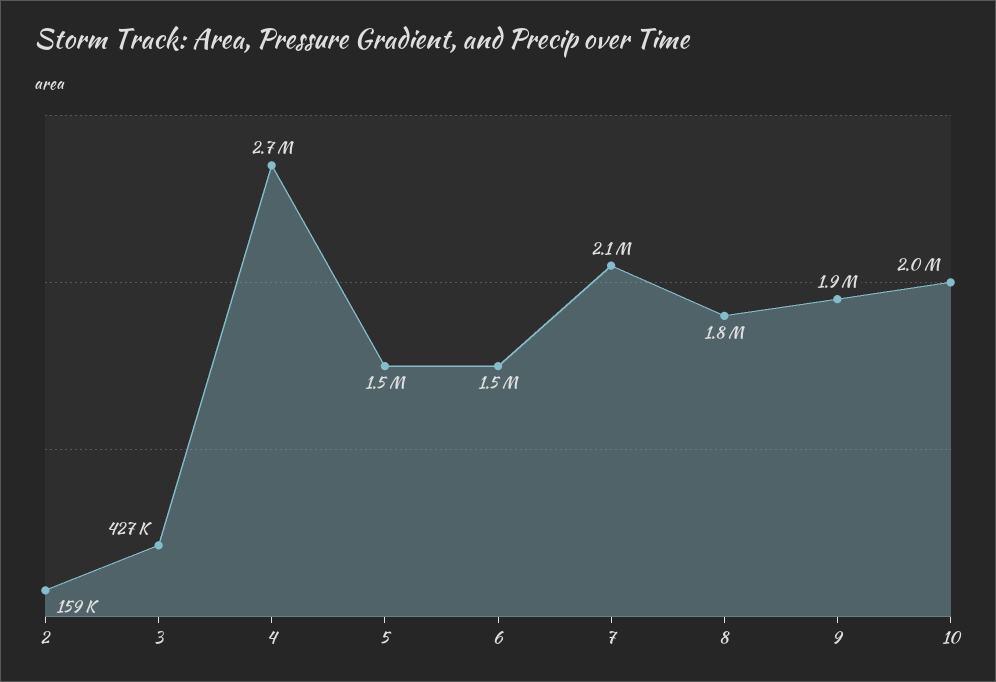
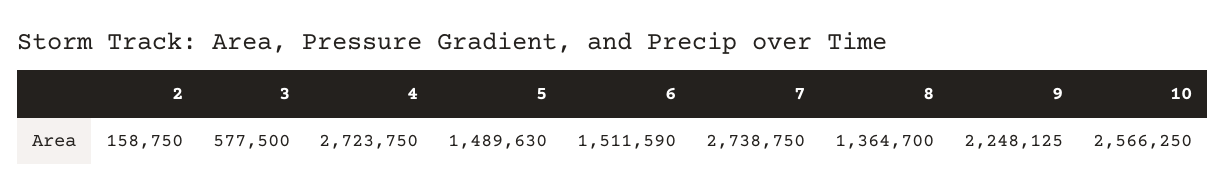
3: 427000 -> 577500
7: 2100000 -> 2738750
8: 1800000 -> 1364700
9: 1900000 -> 2248125
10: 2000000 -> 2566250

